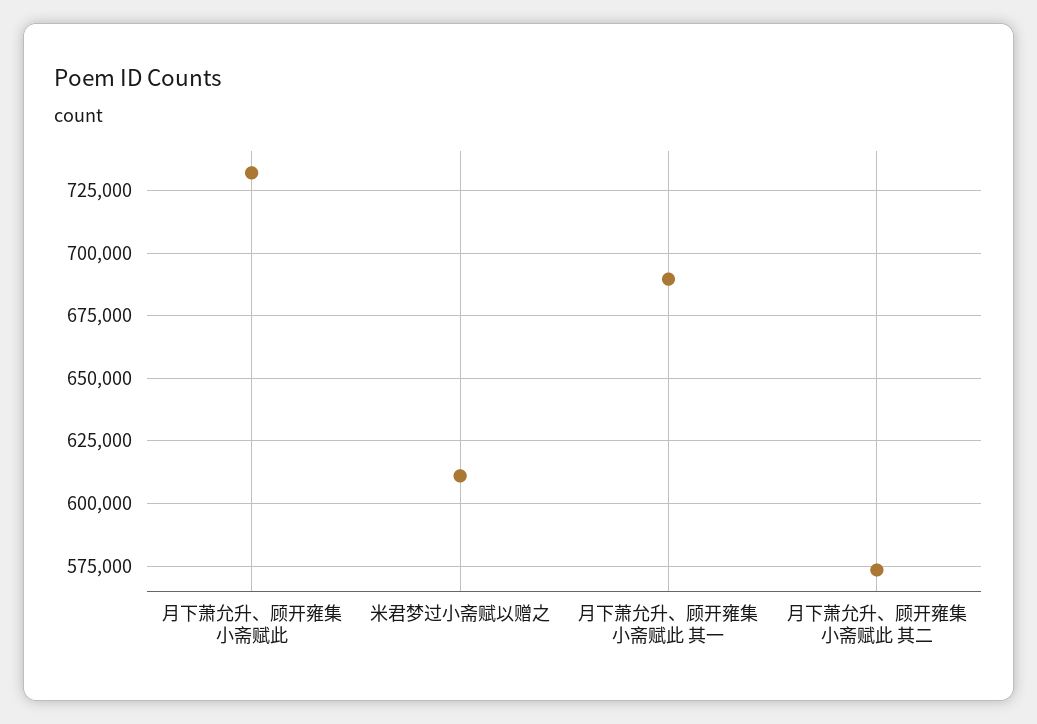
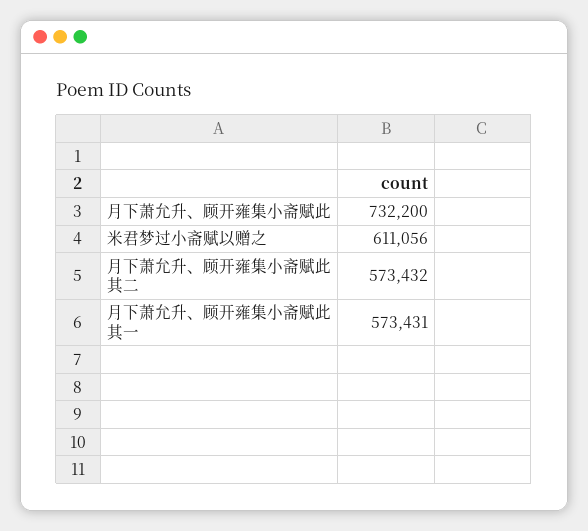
月下萧允升、顾开雍集小斋赋此 其一: 690000 -> 573431

